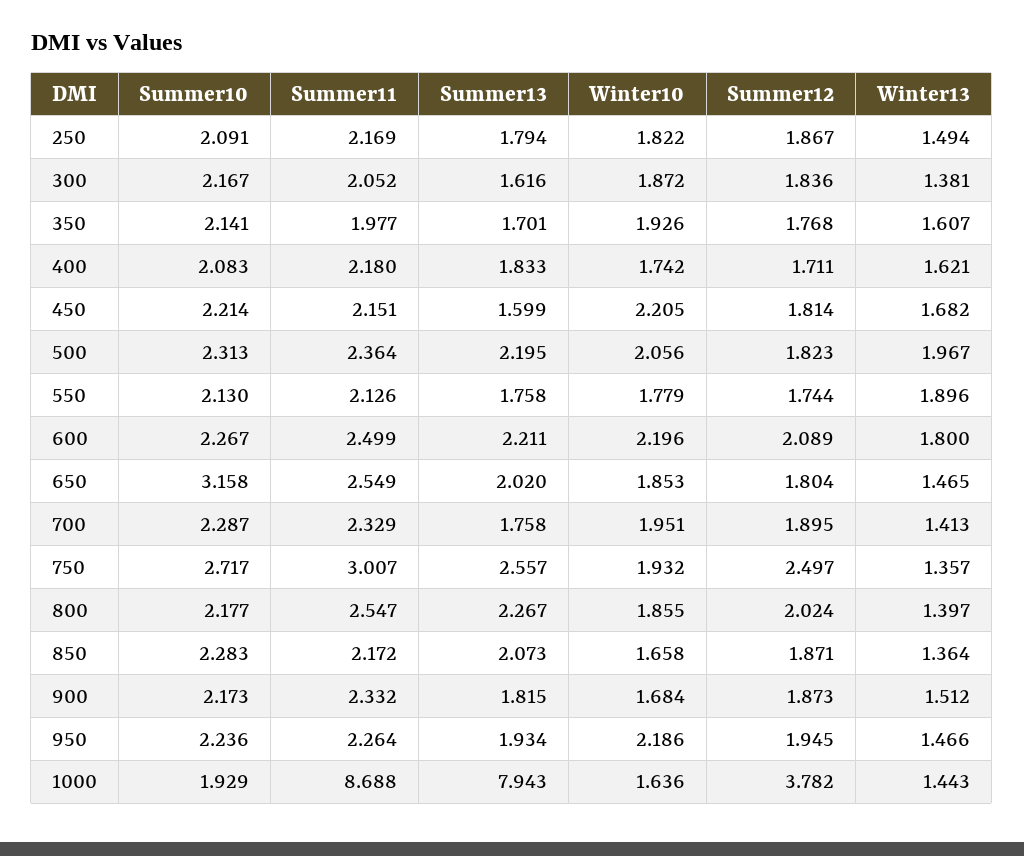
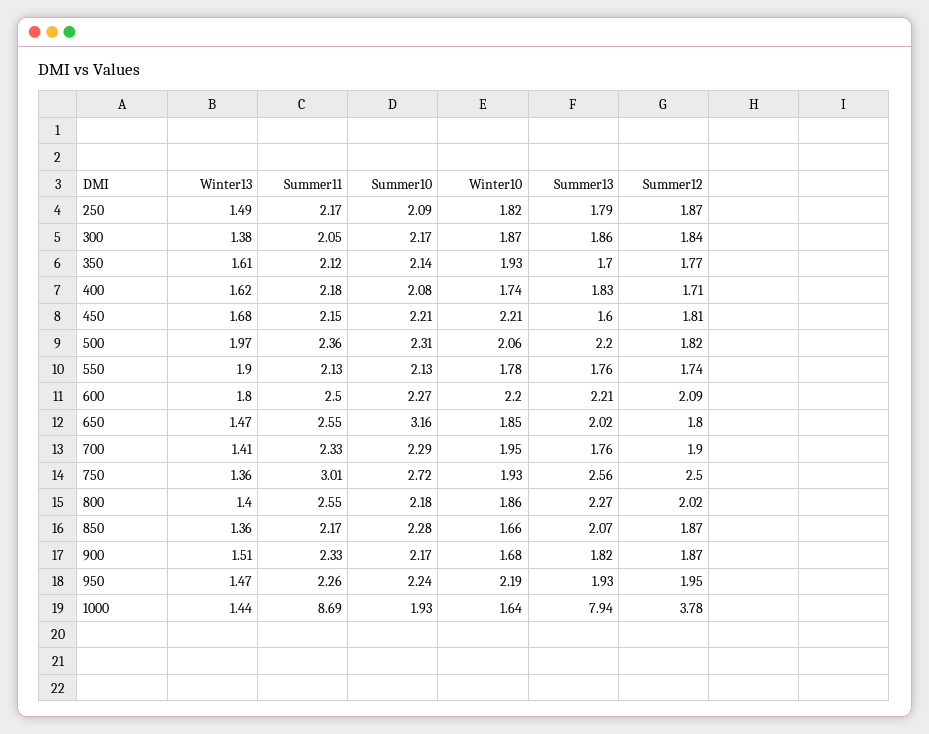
Summer13, 300: 1.616 -> 1.86
Summer11, 350: 1.977 -> 2.12

